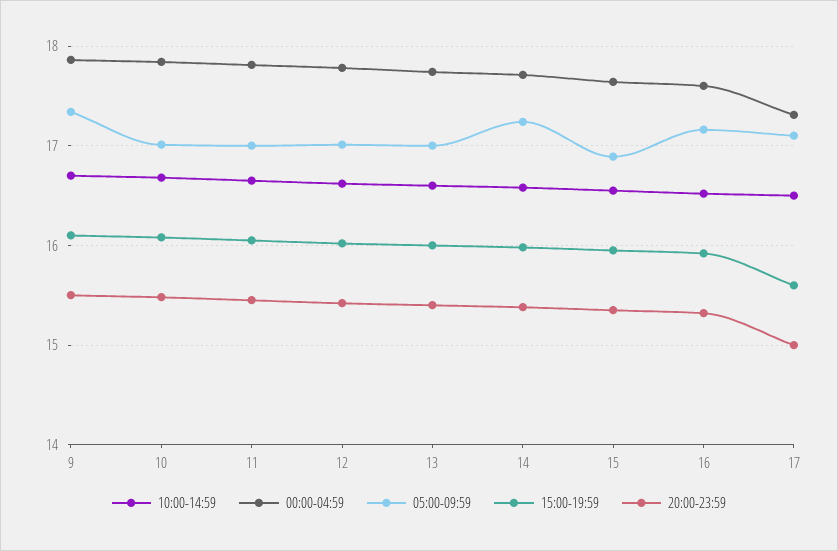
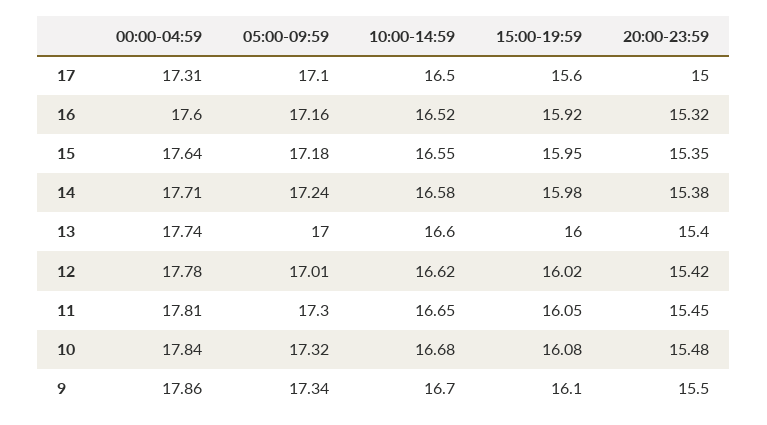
05:00-09:59, 10: 17 -> 17.32
05:00-09:59, 11: 17 -> 17.3
05:00-09:59, 15: 16.9 -> 17.18

